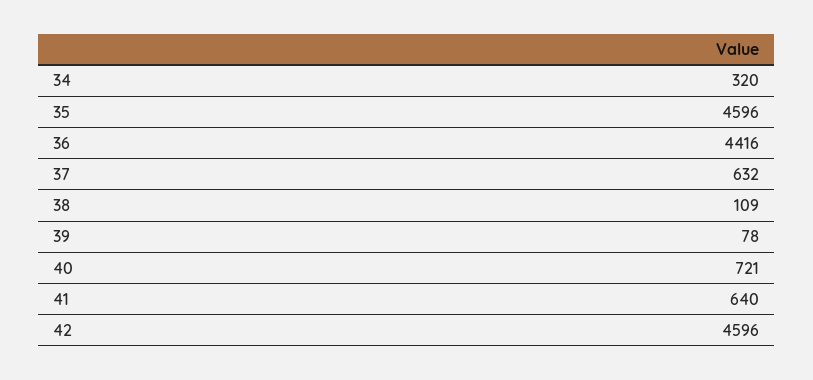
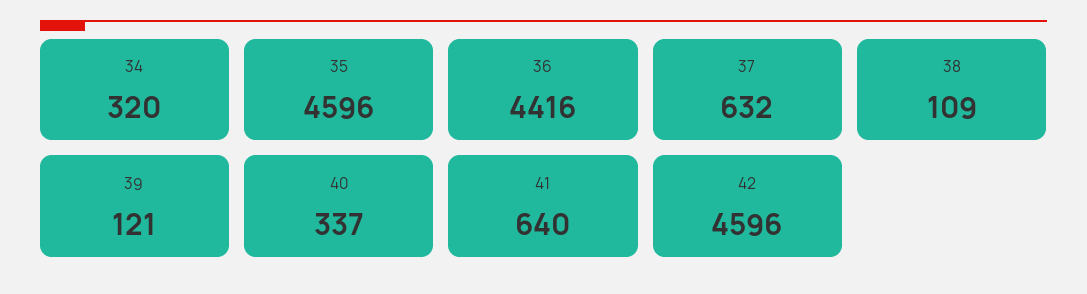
39: 78 -> 121
40: 721 -> 337

